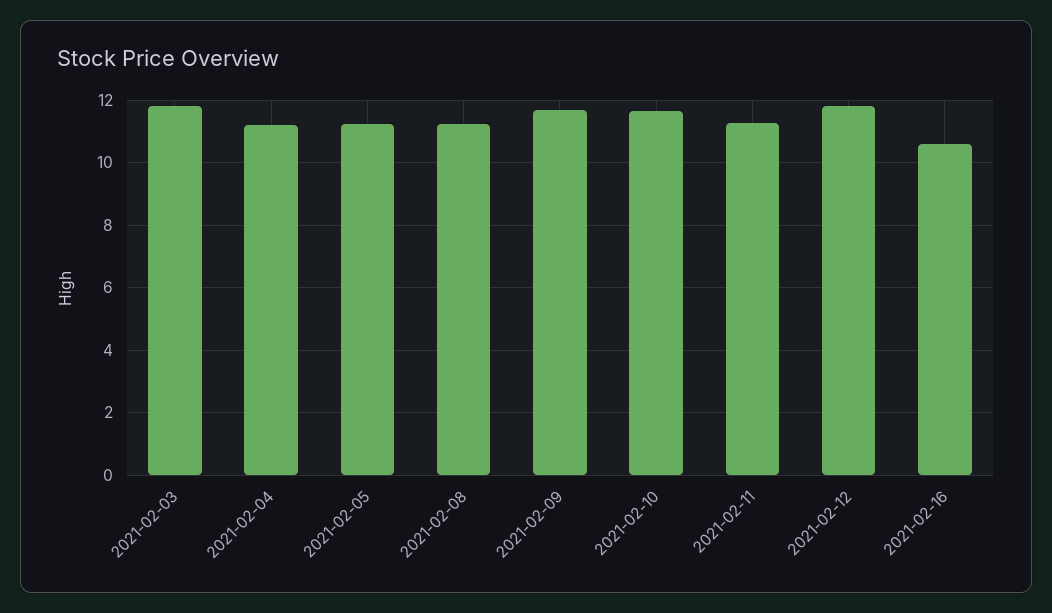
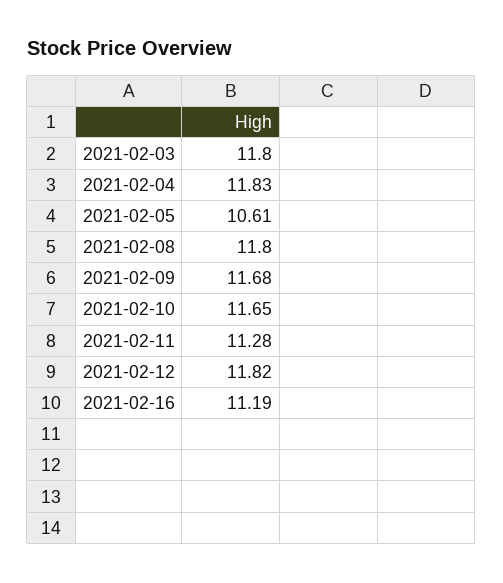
2021-02-04: 11.2 -> 11.83
2021-02-05: 11.2 -> 10.61
2021-02-08: 11.2 -> 11.8
2021-02-16: 10.6 -> 11.19

